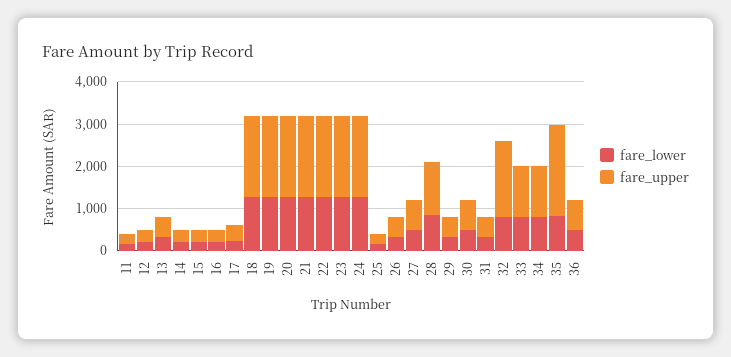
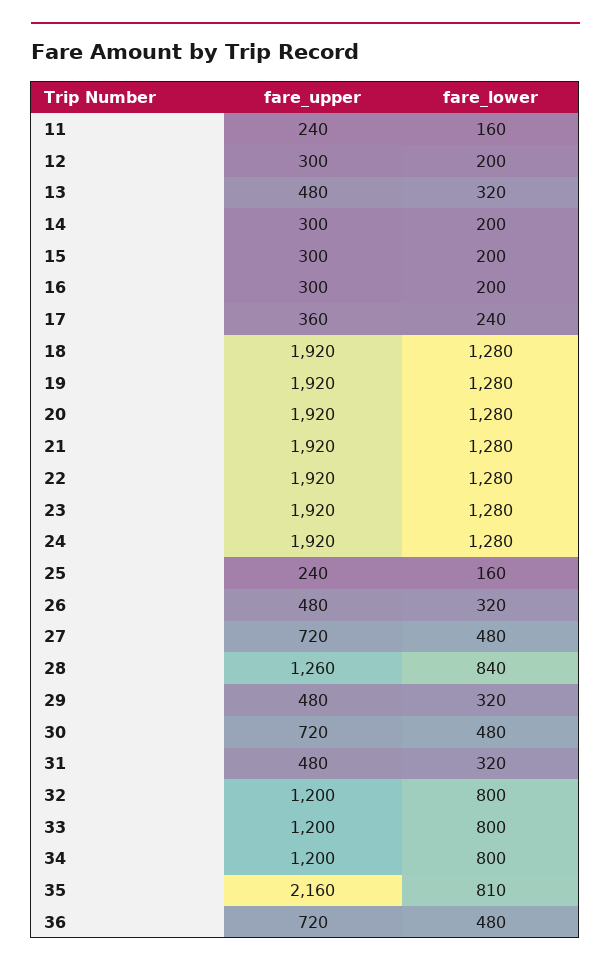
fare_upper, 32: 1800 -> 1200

